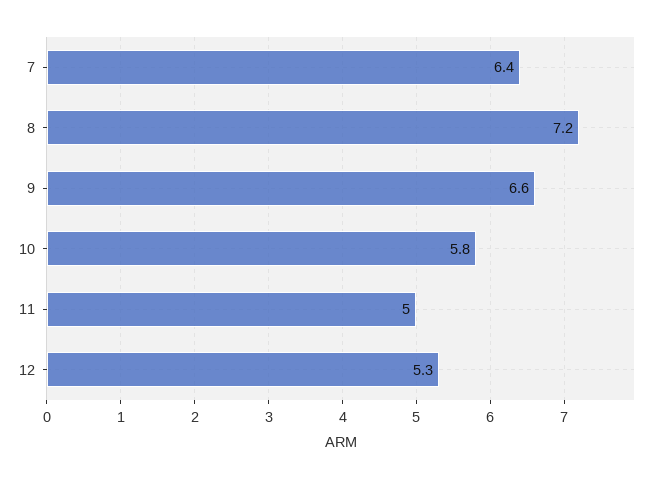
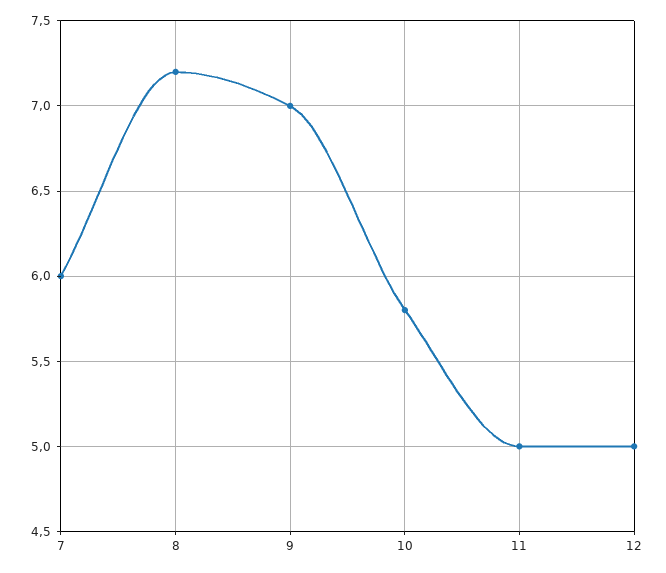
7: 6.4 -> 6
9: 6.6 -> 7
12: 5.3 -> 5

